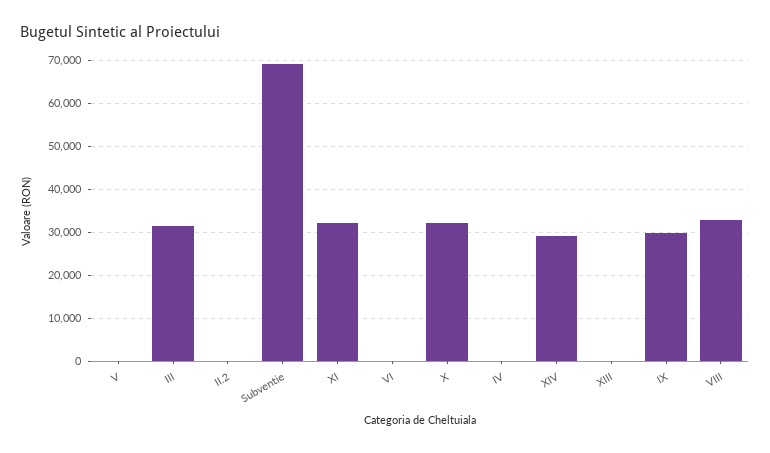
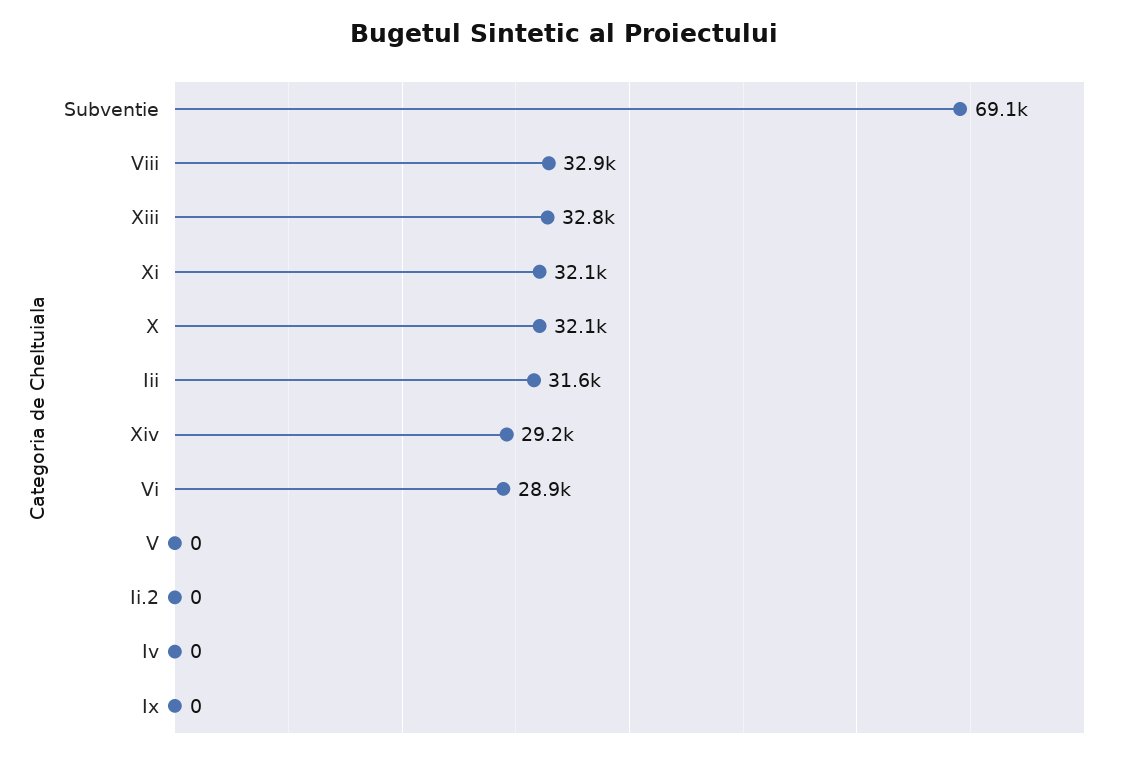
VI: 0 -> 28900
XIII: 0 -> 32800
IX: 30000 -> 0

